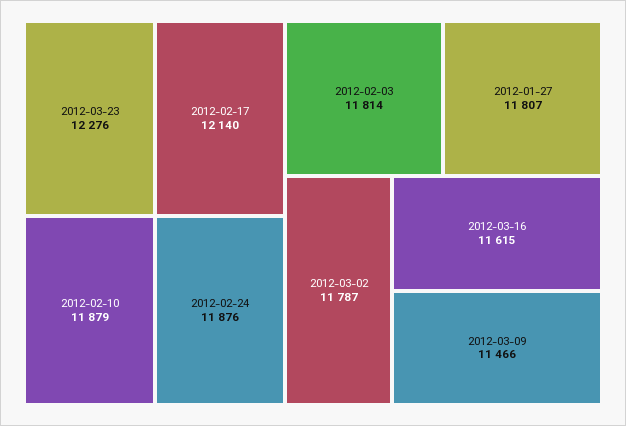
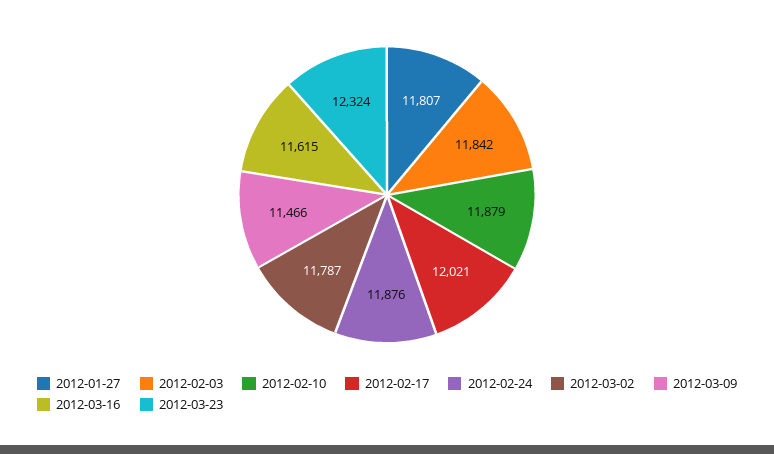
2012-03-23: 12276 -> 12324
2012-02-17: 12140 -> 12021
2012-02-03: 11814 -> 11842

